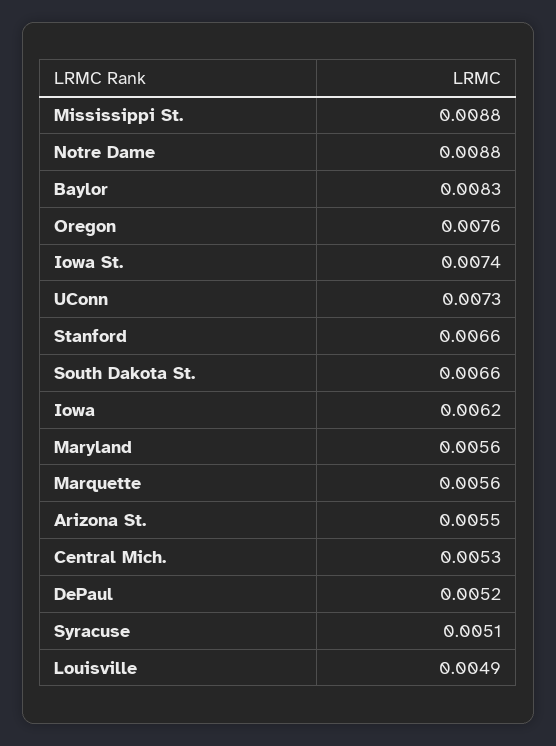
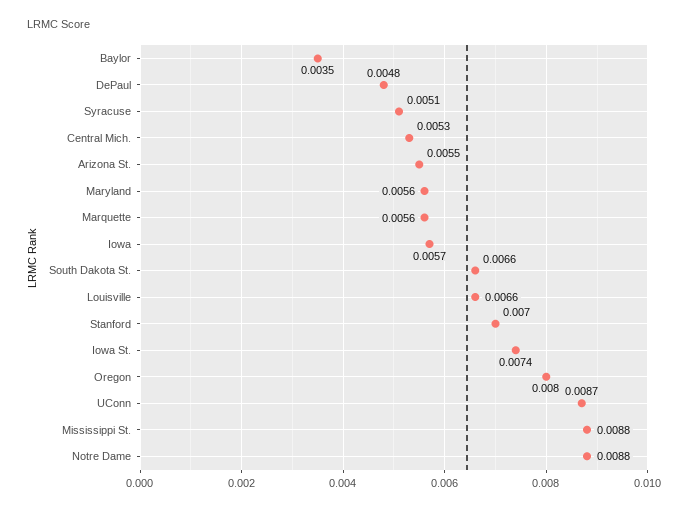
Baylor: 0.0083 -> 0.0035
Oregon: 0.0076 -> 0.008
UConn: 0.0073 -> 0.0087
Stanford: 0.0066 -> 0.007
Iowa: 0.0062 -> 0.0057
DePaul: 0.0052 -> 0.0048
Louisville: 0.0049 -> 0.0066

